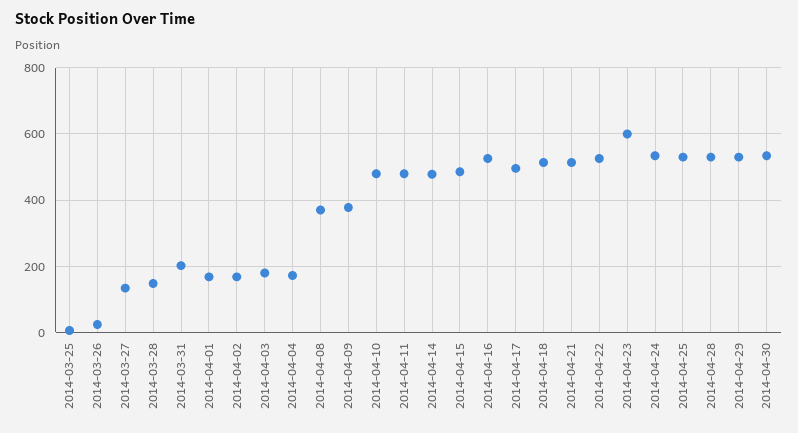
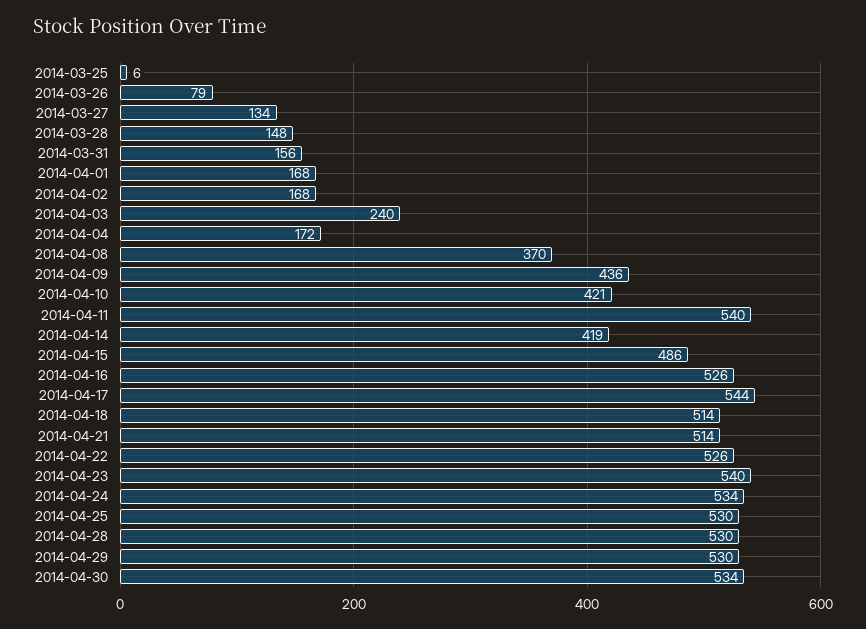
2014-03-26: 20 -> 79
2014-03-31: 200 -> 156
2014-04-03: 180 -> 240
2014-04-09: 380 -> 436
2014-04-10: 480 -> 421
2014-04-11: 480 -> 540
2014-04-14: 480 -> 419
2014-04-17: 500 -> 544
2014-04-23: 600 -> 540

